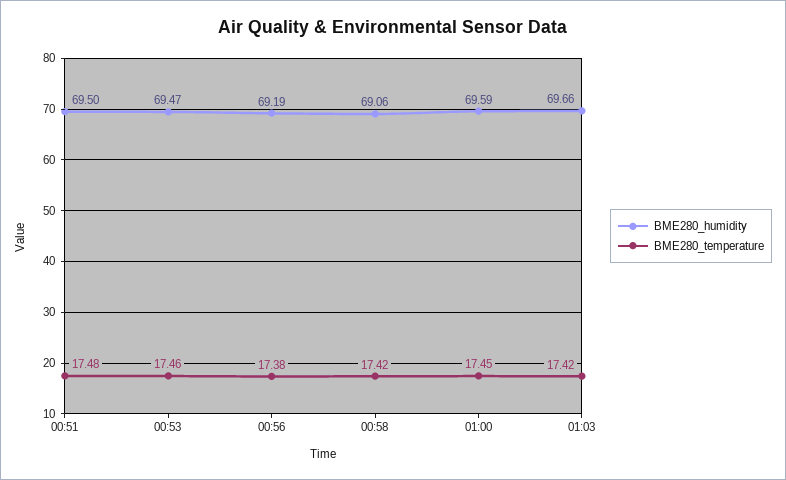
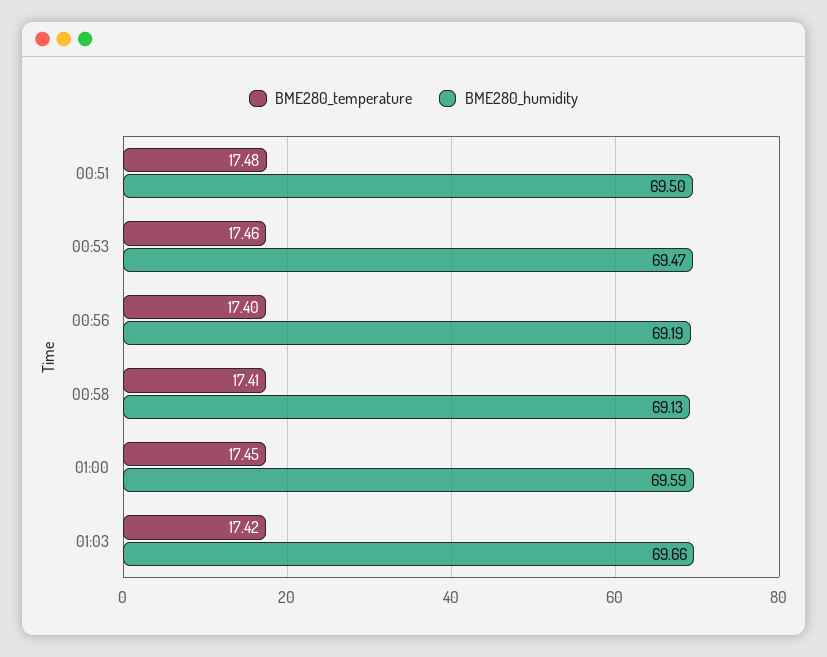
BME280_temperature, 00:56: 17.38 -> 17.4
BME280_humidity, 00:58: 69.06 -> 69.13
BME280_temperature, 00:58: 17.42 -> 17.41

